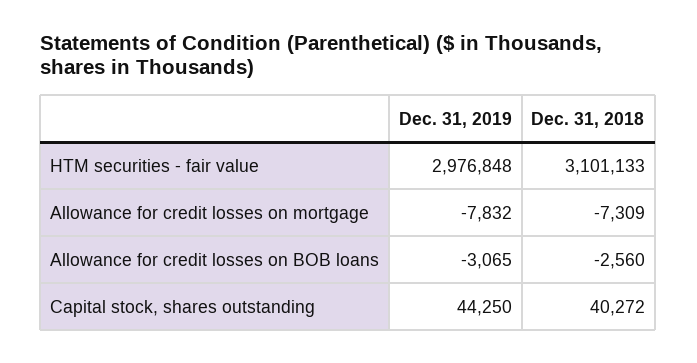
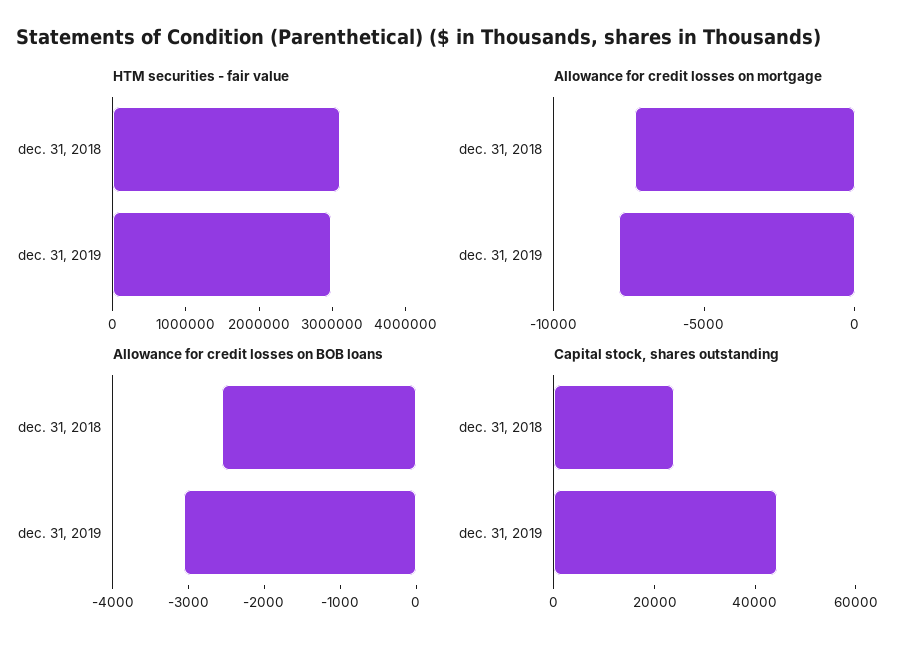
Capital stock, shares outstanding, Dec. 31, 2018: 40272 -> 25000

